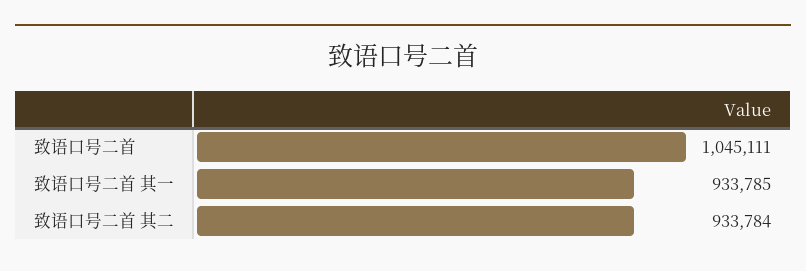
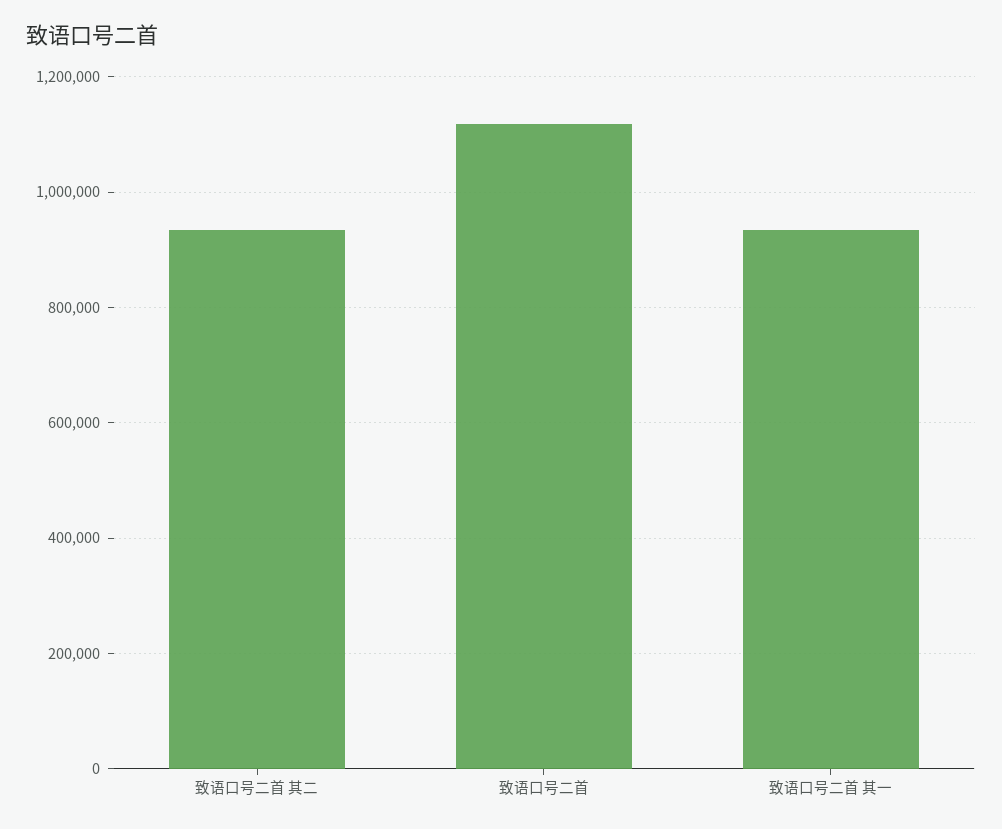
致语口号二首: 1045111 -> 1120000

